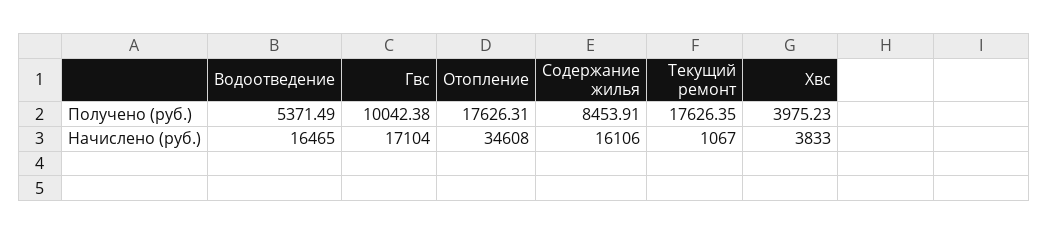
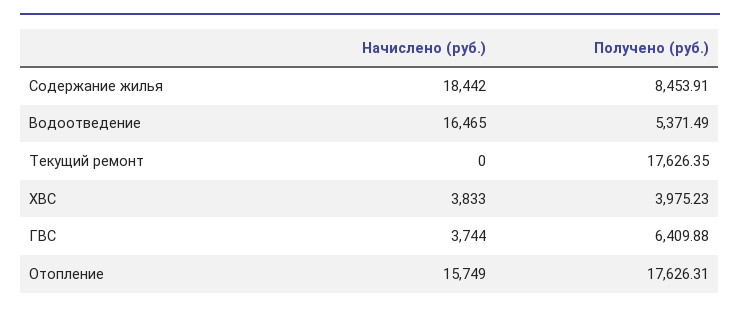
Гвс, Получено (руб.): 10042.38 -> 6409.88
Гвс, Начислено (руб.): 17104 -> 3744
Отопление, Начислено (руб.): 34608 -> 15749
Содержание жилья, Начислено (руб.): 16106 -> 18442
Текущий ремонт, Начислено (руб.): 1067 -> 0

